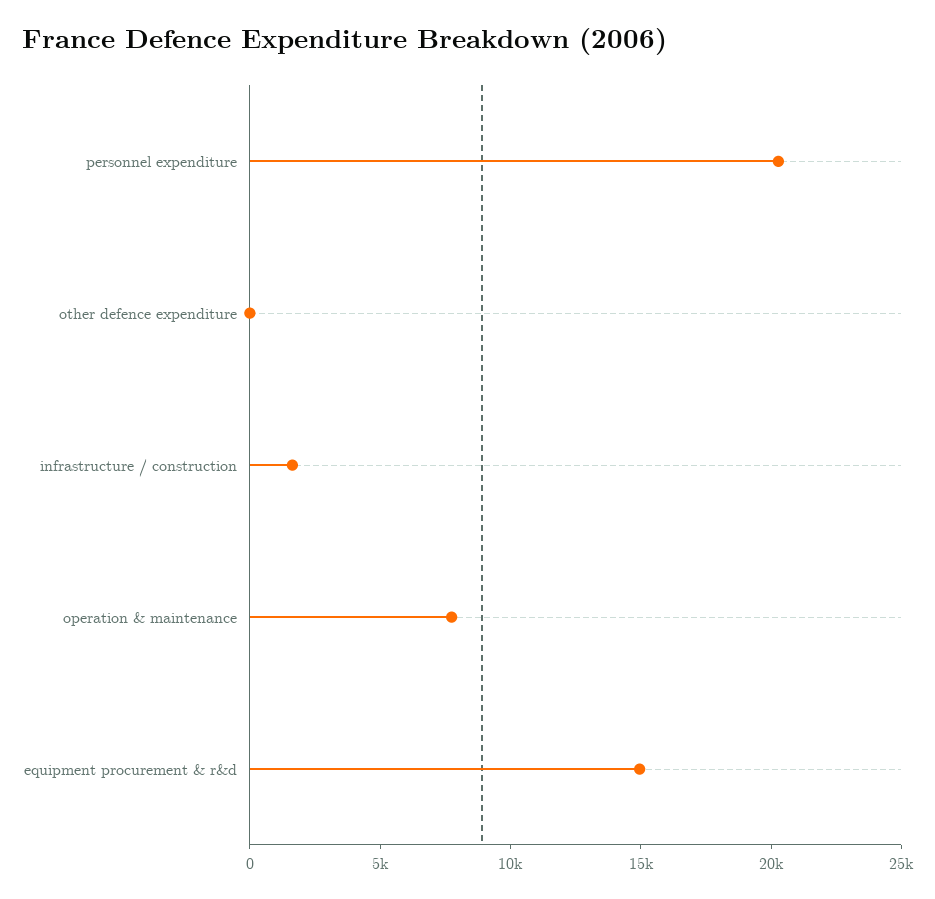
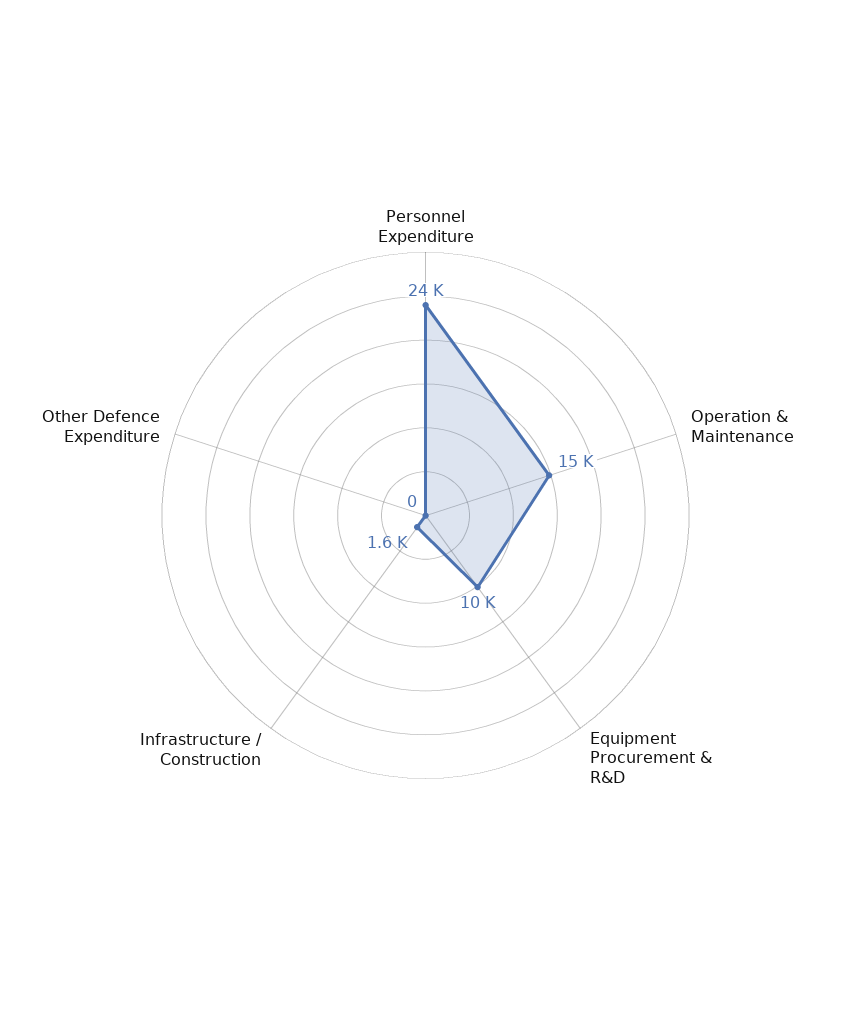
personnel expenditure: 20000 -> 24000
operation & maintenance: 8000 -> 15000
equipment procurement & r&d: 15000 -> 10000

